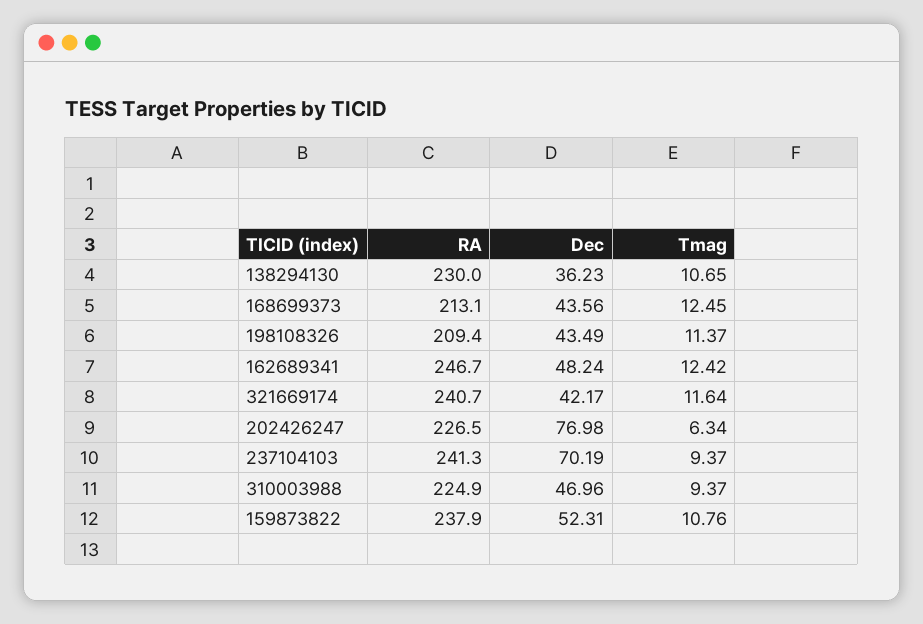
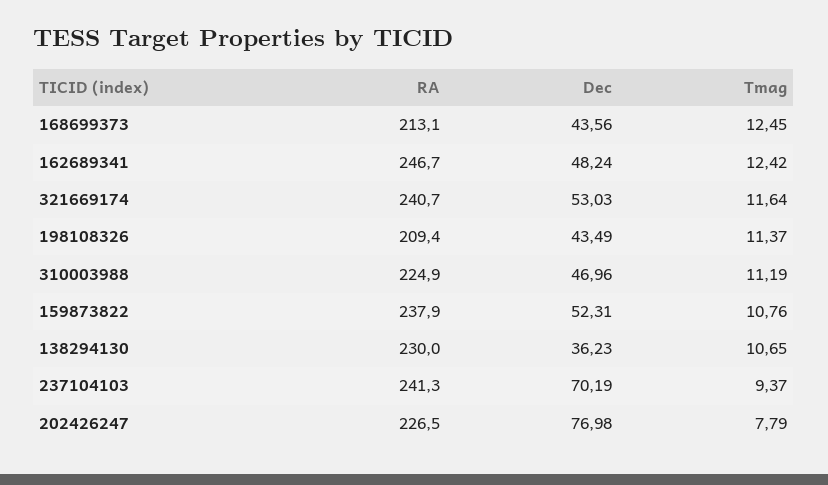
Dec, 321669174: 42.17 -> 53.03
Tmag, 202426247: 6.34 -> 7.79
Tmag, 310003988: 9.37 -> 11.19

